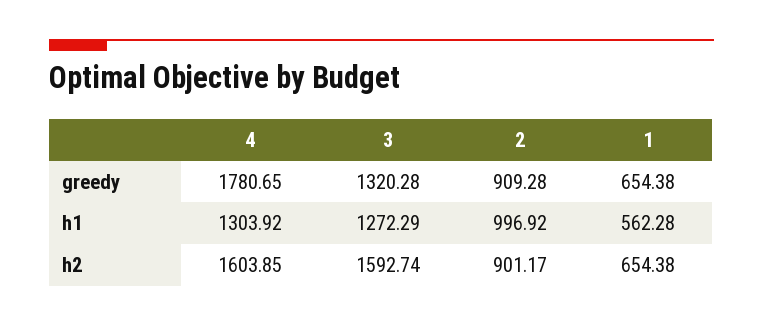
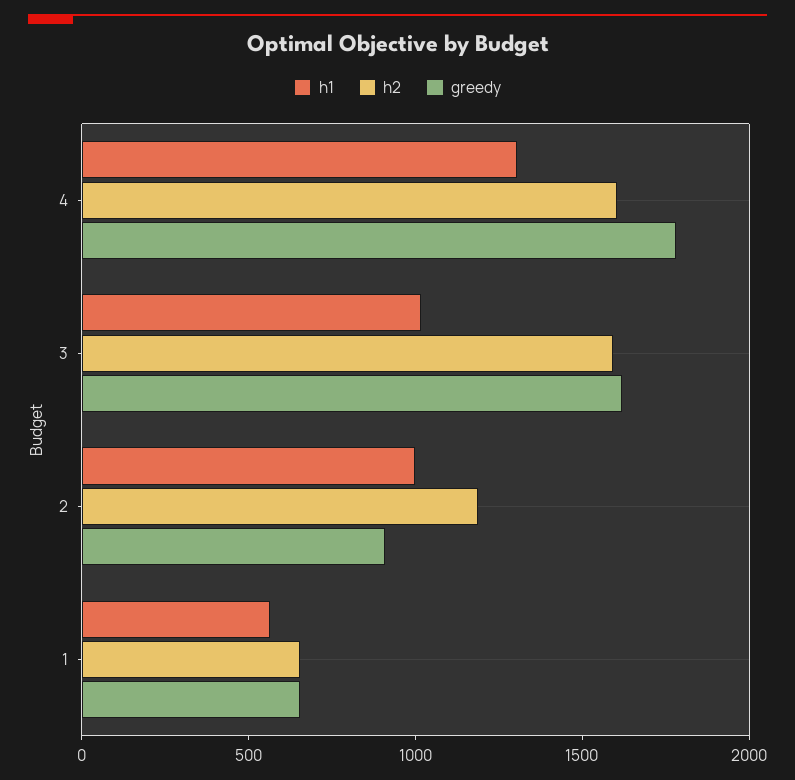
greedy, 3: 1320.28 -> 1600
h1, 3: 1272.29 -> 1000
h2, 2: 901.17 -> 1200

